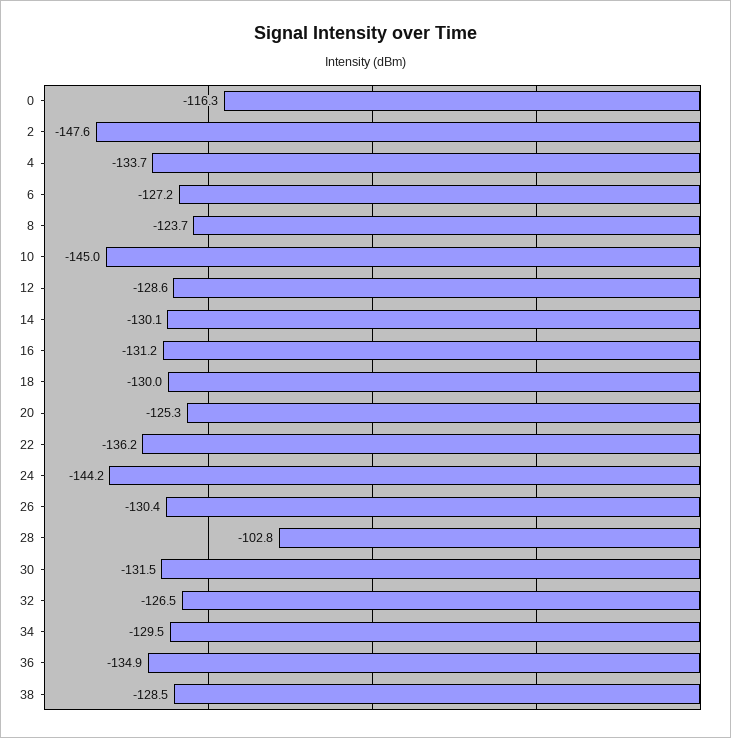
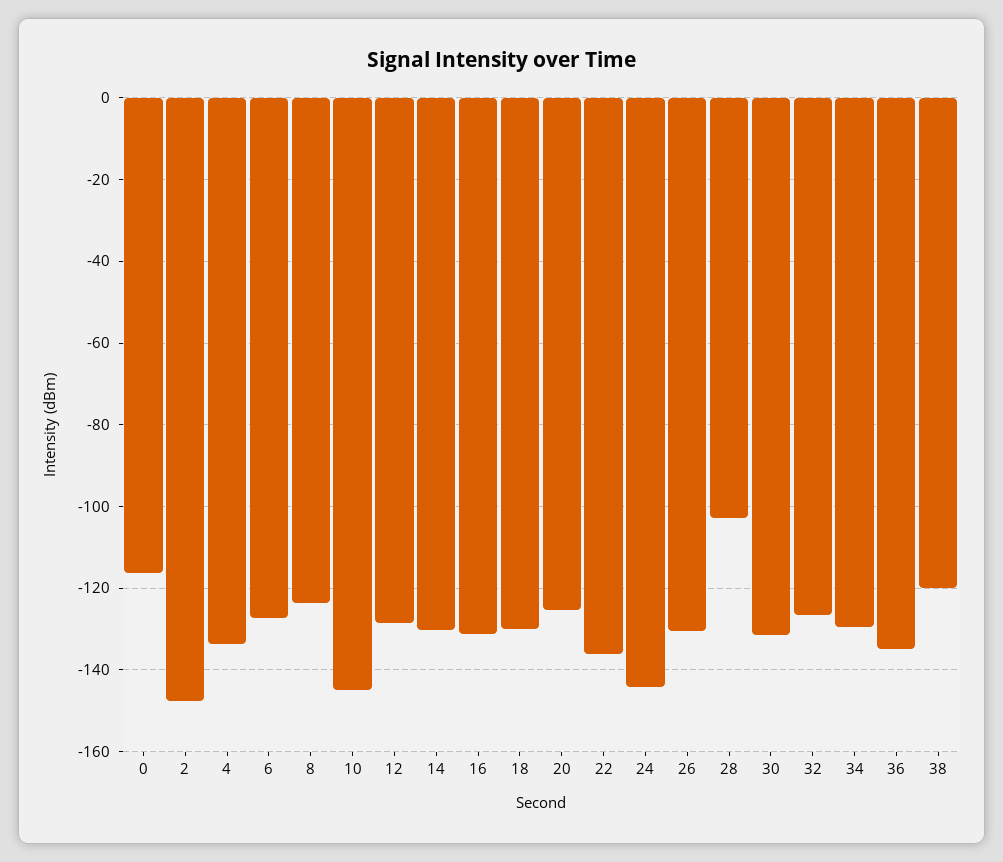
38: -128.5 -> -120

